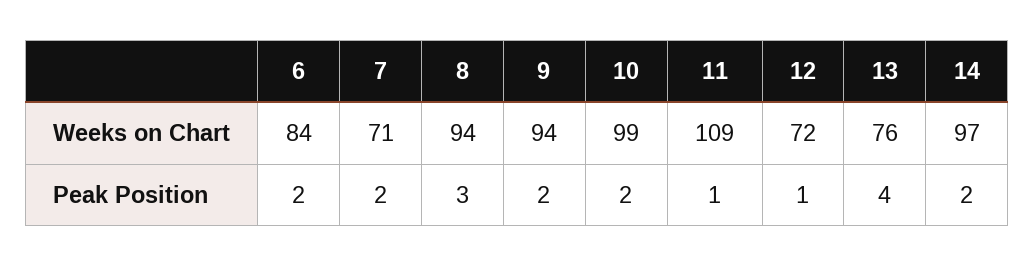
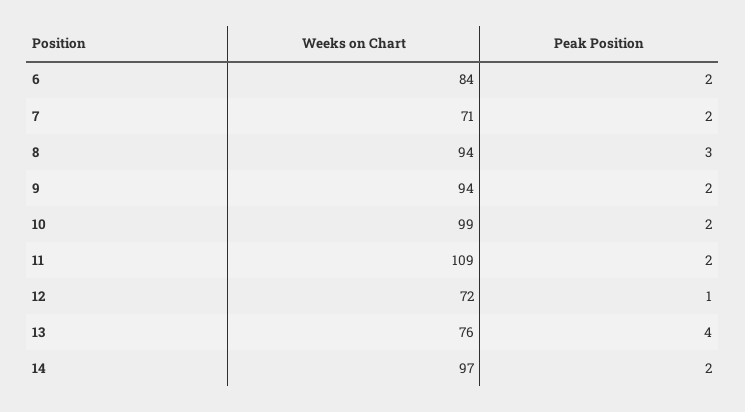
11, Peak Position: 1 -> 2

